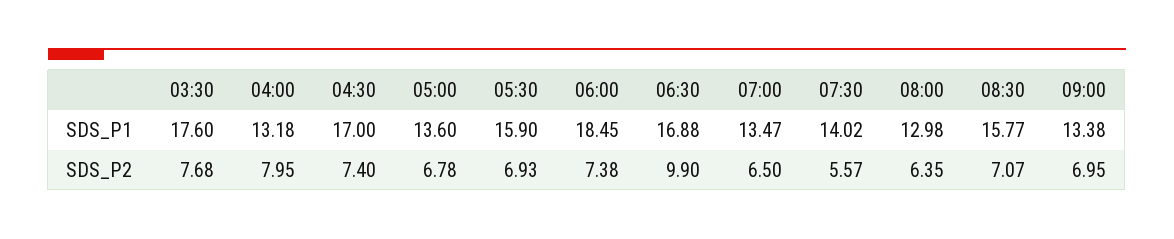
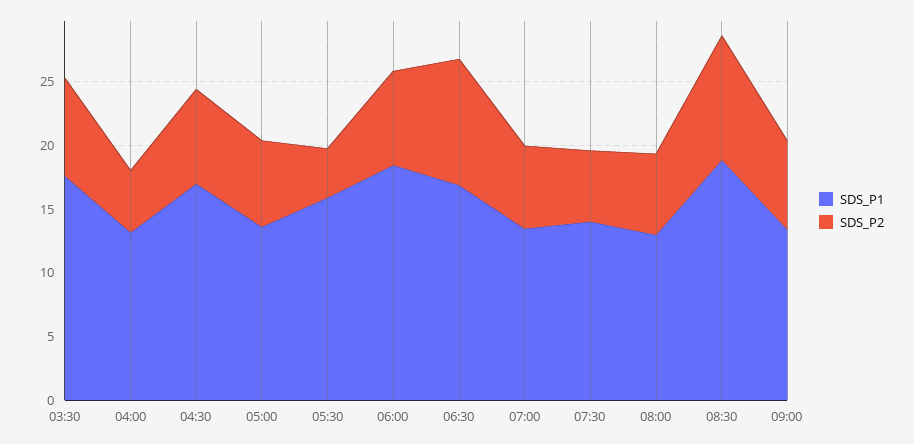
SDS_P1, 08:30: 15.77 -> 19
SDS_P2, 04:00: 7.95 -> 5
SDS_P2, 05:30: 6.93 -> 4
SDS_P2, 08:30: 7.07 -> 10

